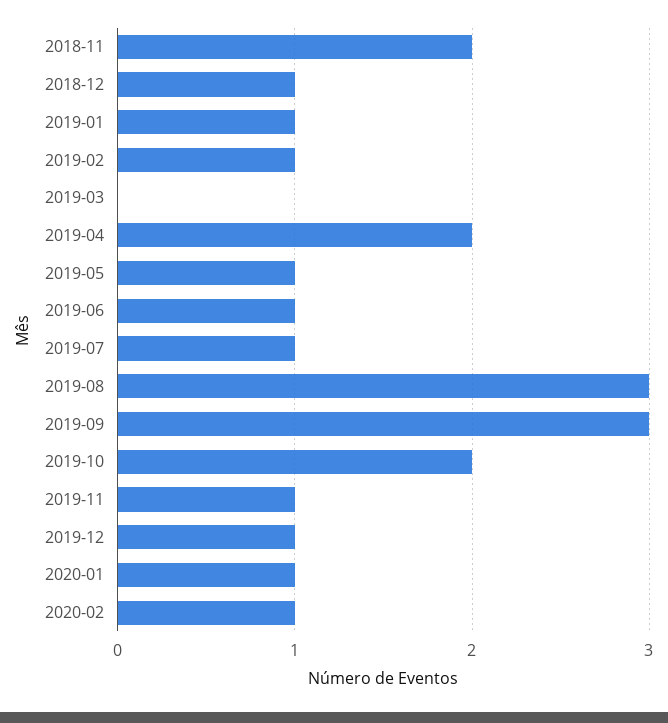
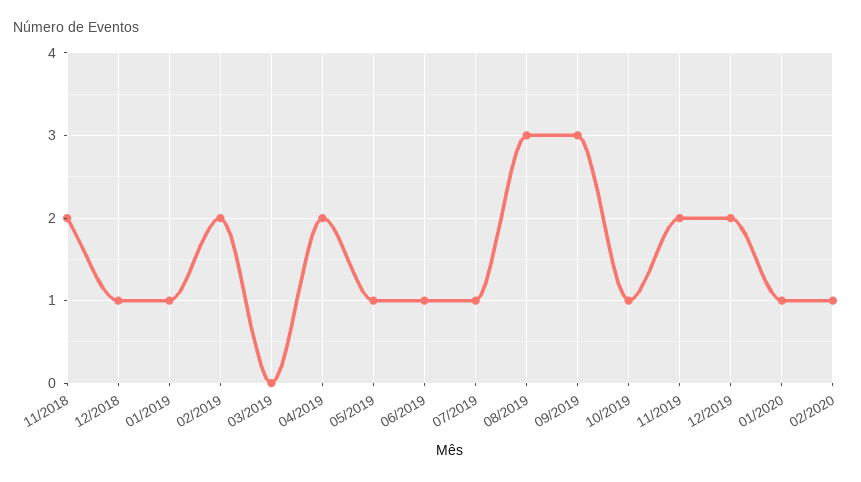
2019-02: 1 -> 2
2019-10: 2 -> 1
2019-11: 1 -> 2
2019-12: 1 -> 2

